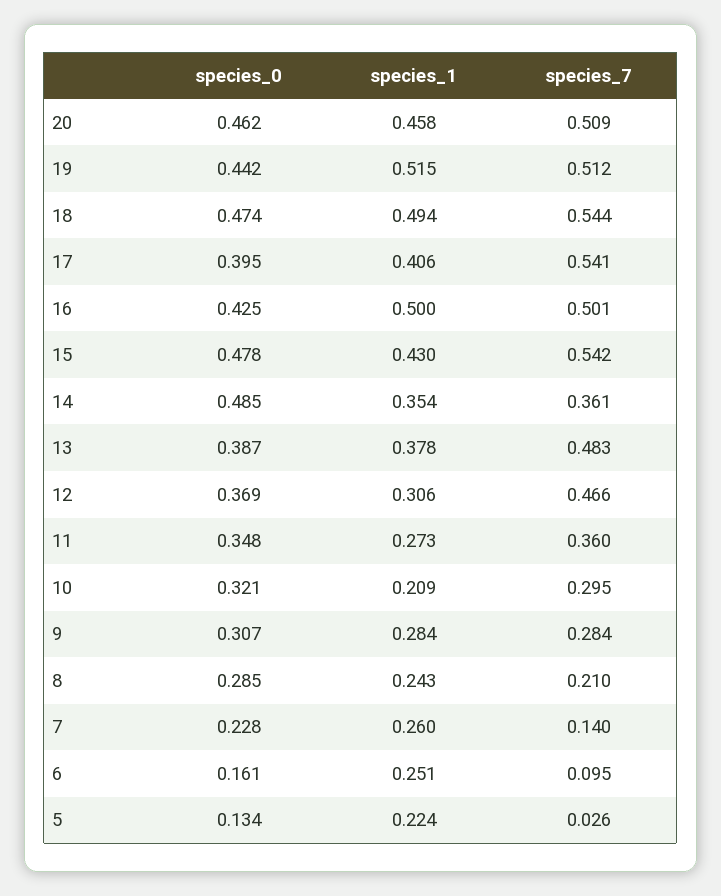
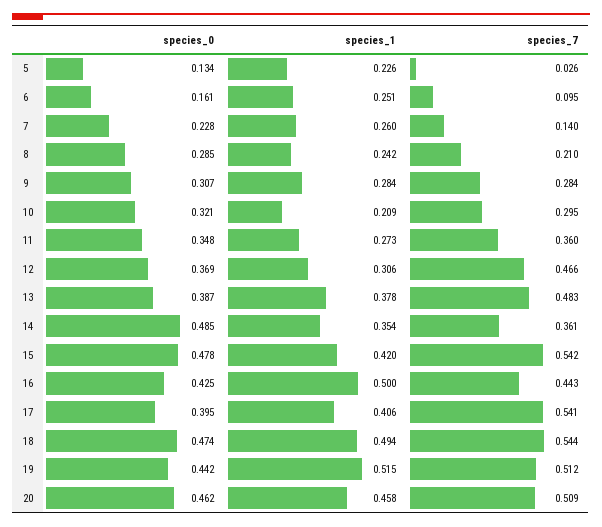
species_7, 16: 0.501 -> 0.443
species_1, 15: 0.43 -> 0.42
species_1, 8: 0.243 -> 0.242
species_1, 5: 0.224 -> 0.226

